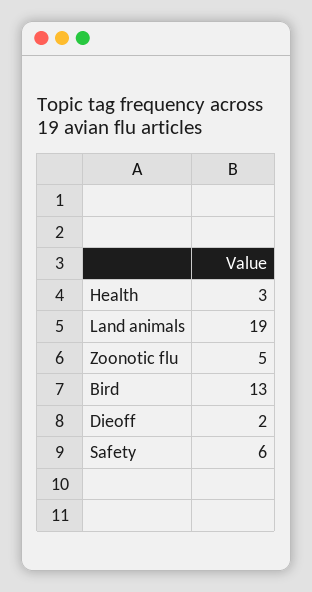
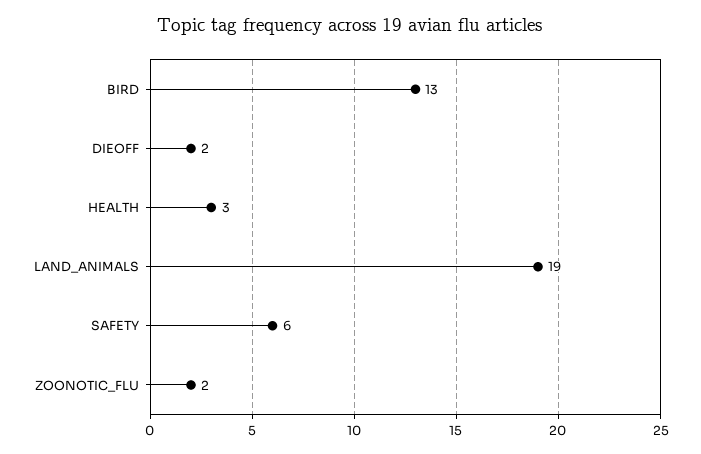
Zoonotic flu: 5 -> 2

